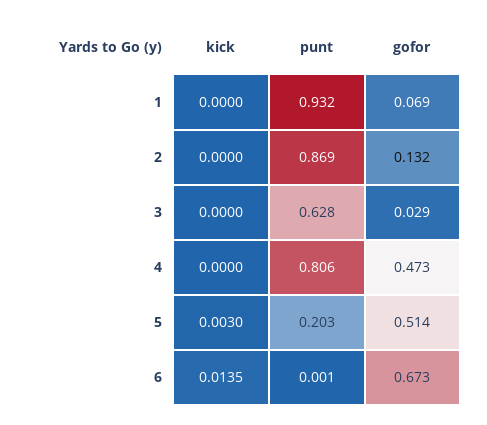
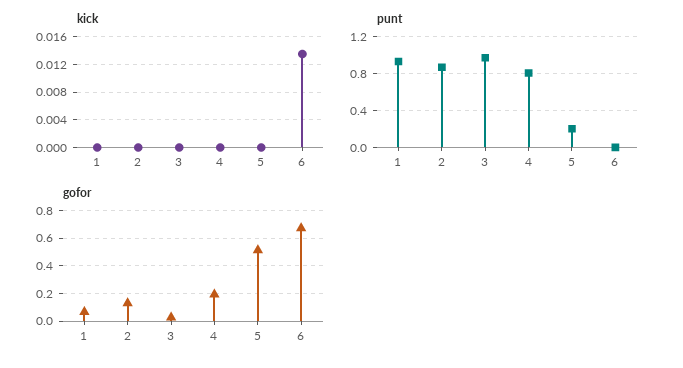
punt, 3: 0.628 -> 1
gofor, 4: 0.473 -> 0.2
kick, 5: 0.003 -> 0

